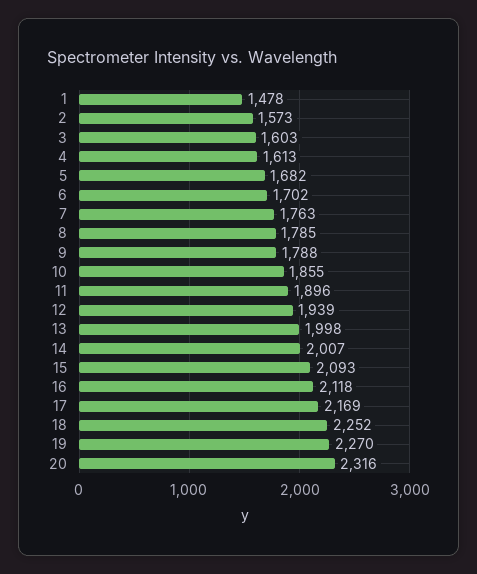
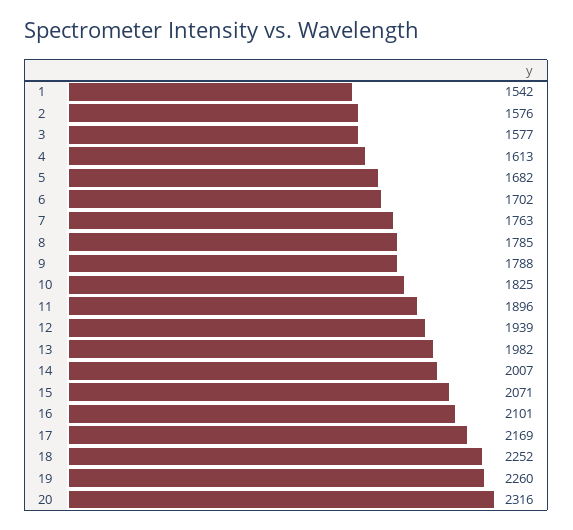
1: 1478 -> 1542
2: 1573 -> 1576
3: 1603 -> 1577
10: 1855 -> 1825
13: 1998 -> 1982
15: 2093 -> 2071
16: 2118 -> 2101
19: 2270 -> 2260

